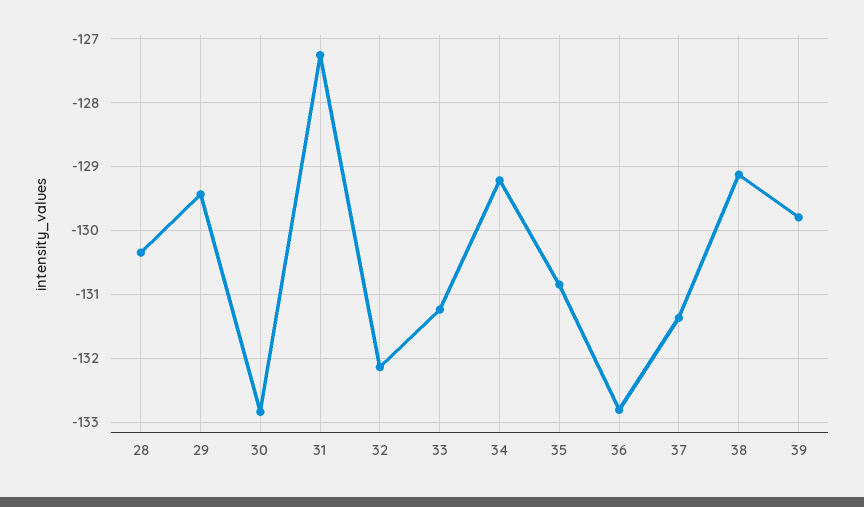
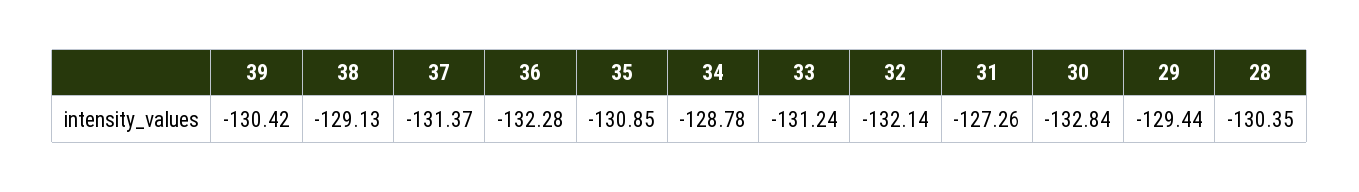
34: -129.2 -> -128.78
36: -132.8 -> -132.28
39: -129.8 -> -130.42

